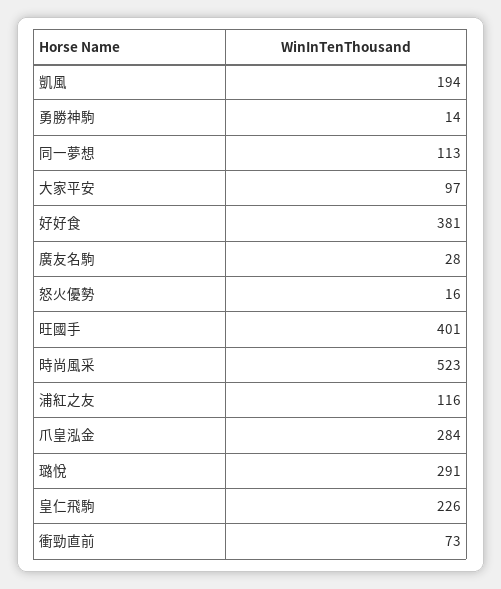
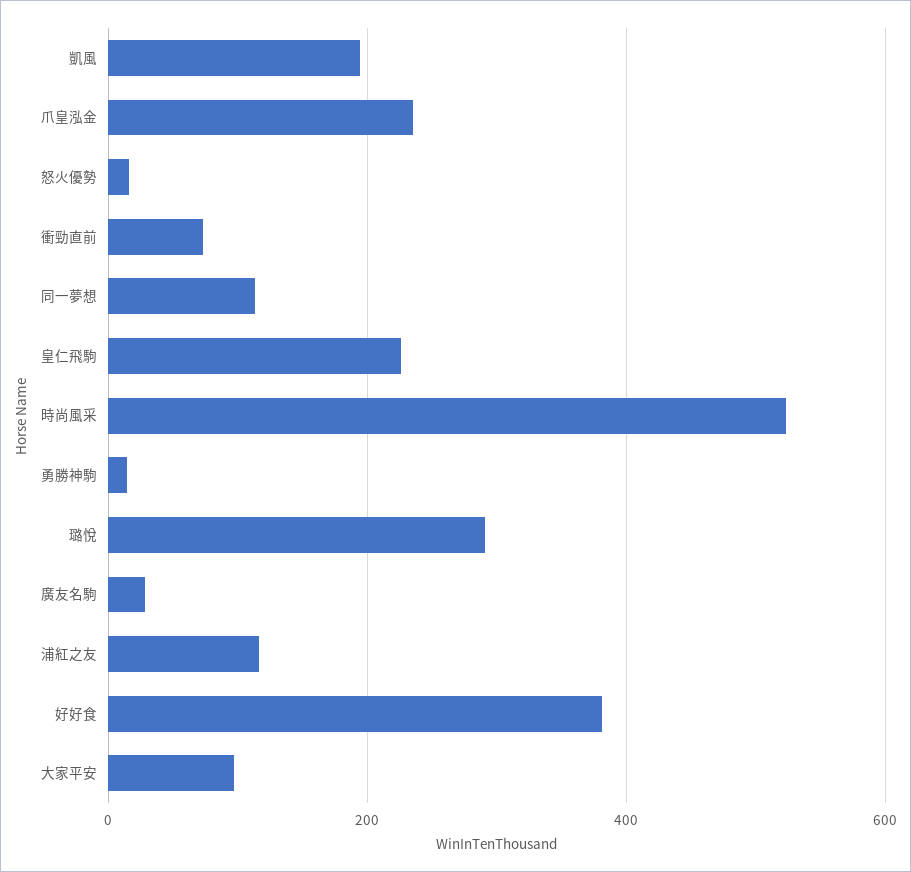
旺國手: 401 -> none
爪皇泓金: 284 -> 240

